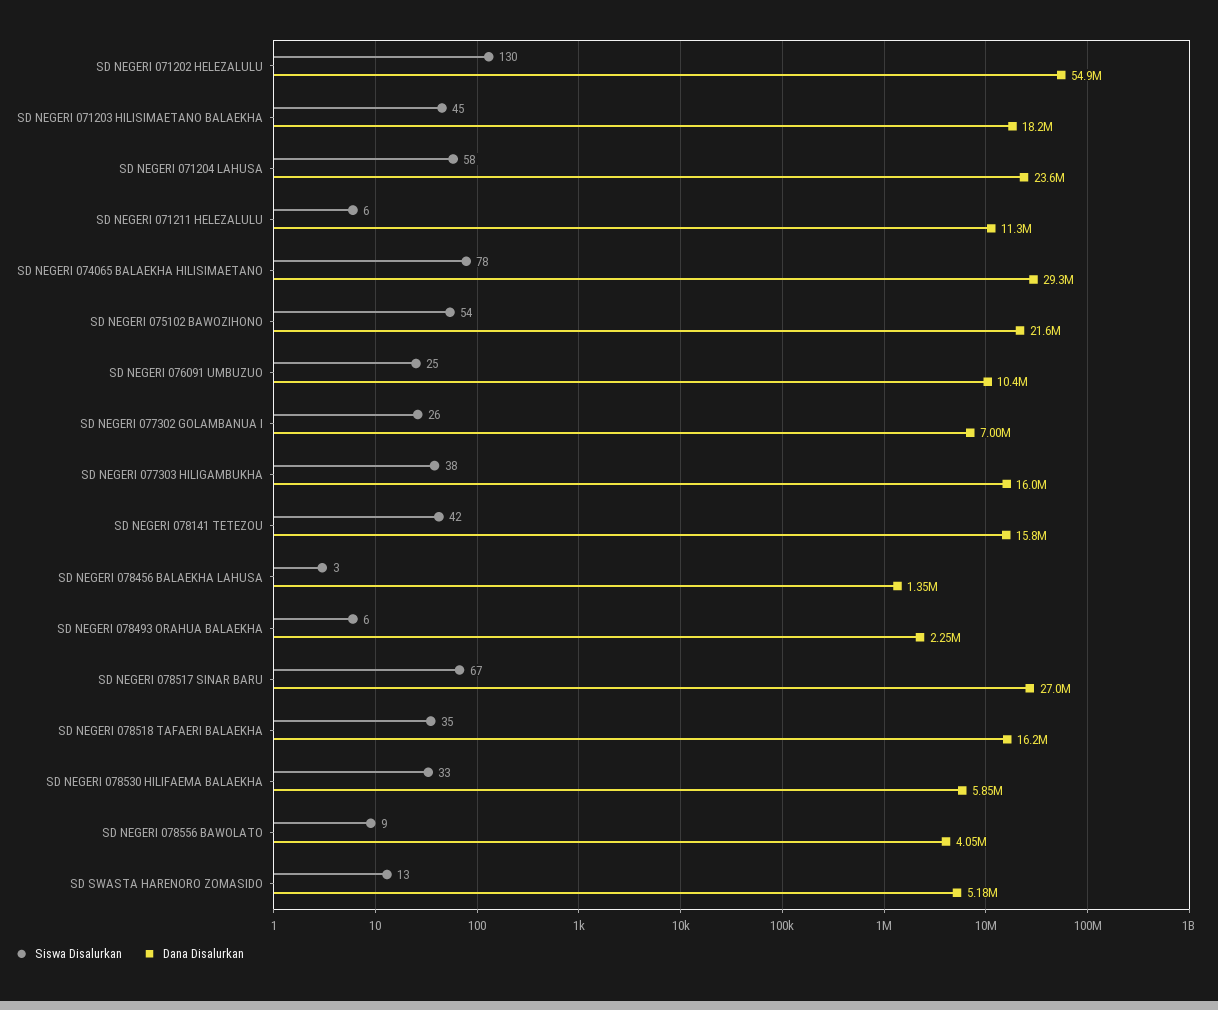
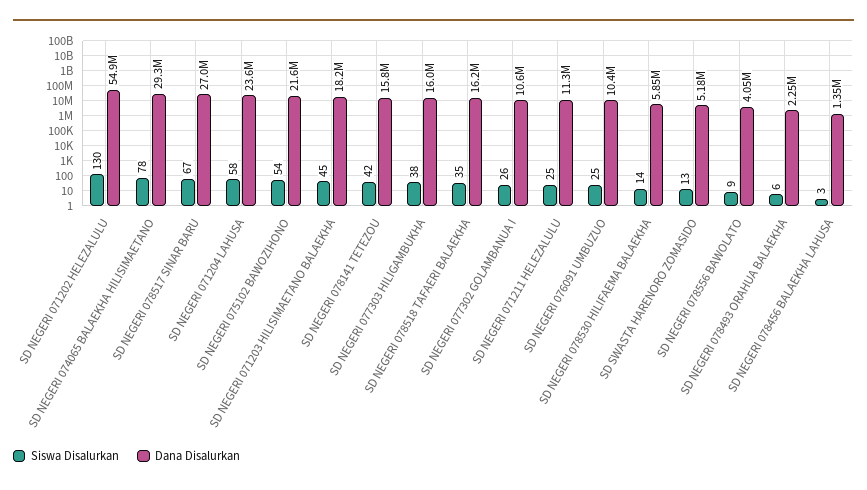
Siswa Disalurkan, SD NEGERI 071211 HELEZALULU: 6 -> 25
Dana Disalurkan, SD NEGERI 077302 GOLAMBANUA I: 7000000 -> 10600000
Siswa Disalurkan, SD NEGERI 078530 HILIFAEMA BALAEKHA: 33 -> 14

